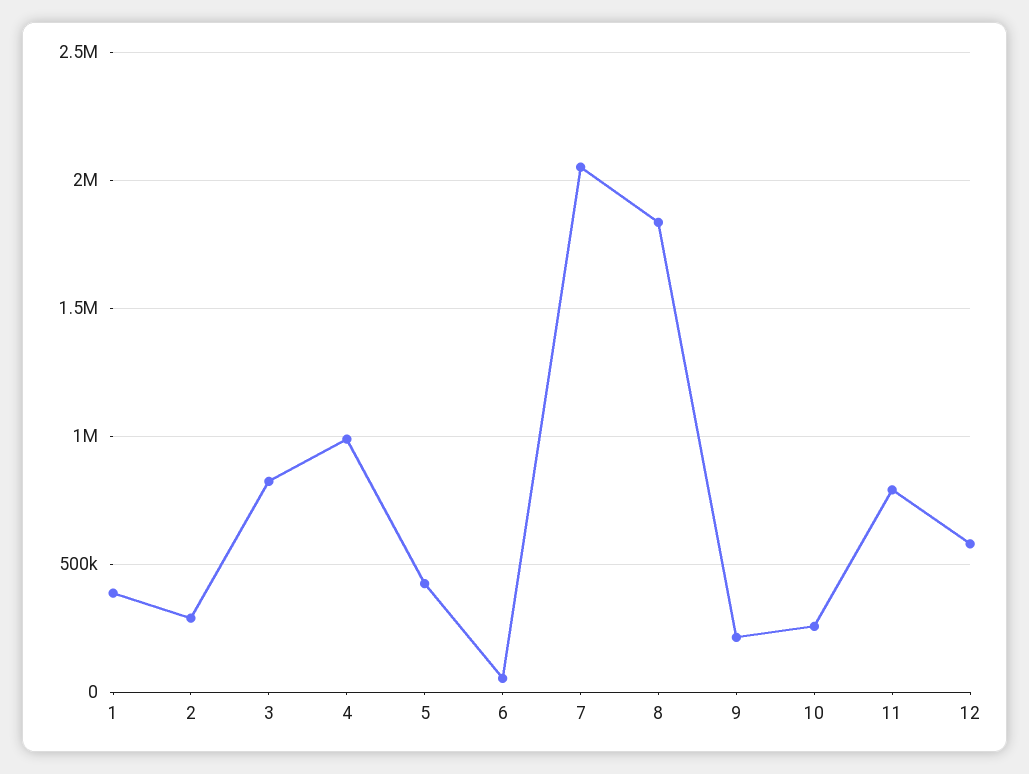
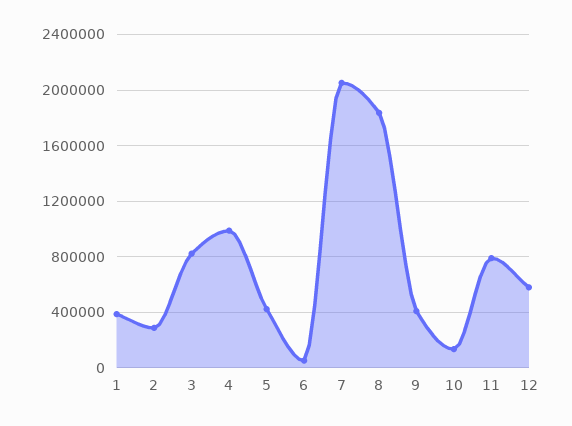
9: 200000 -> 400000
10: 250000 -> 150000

